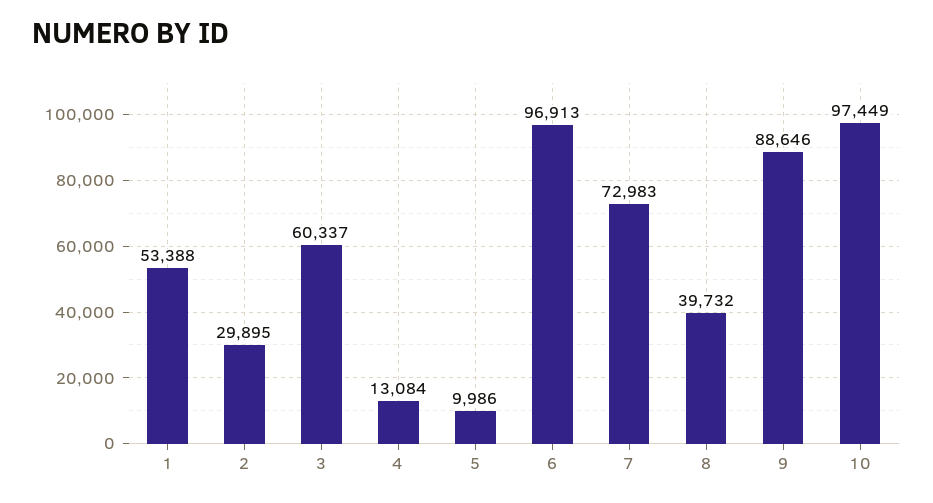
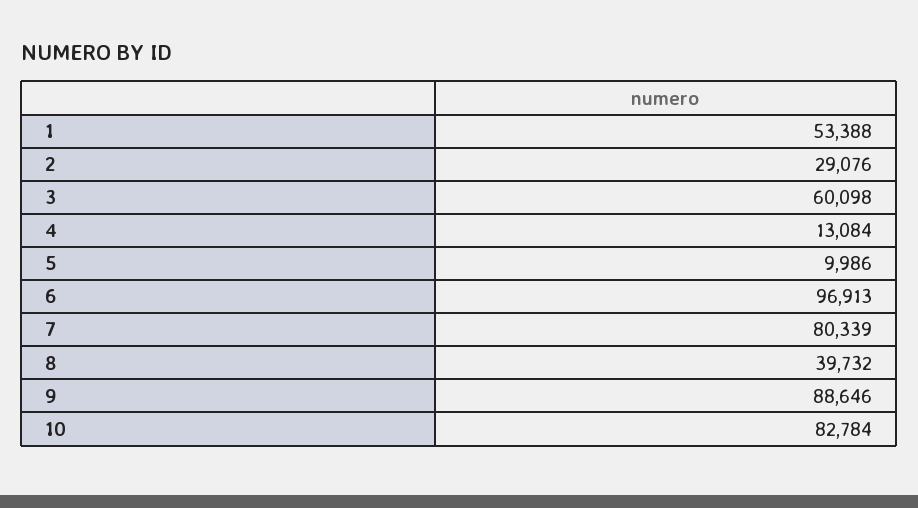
2: 29895 -> 29076
3: 60337 -> 60098
7: 72983 -> 80339
10: 97449 -> 82784

